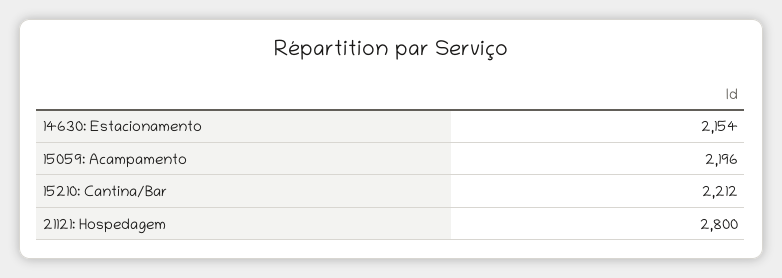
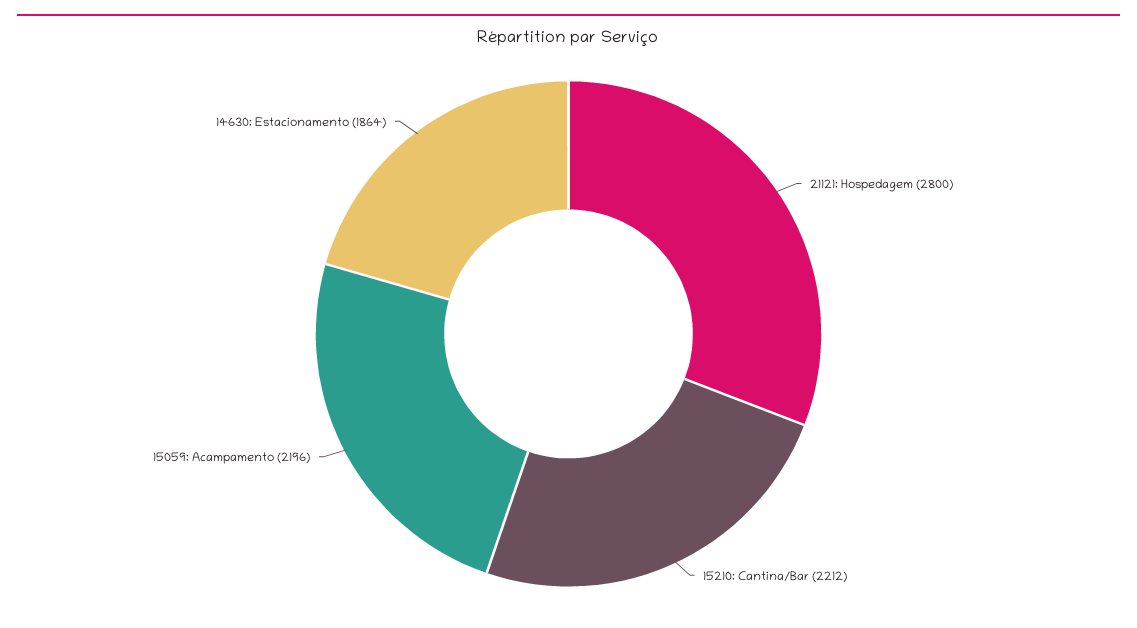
14630: Estacionamento: 2154 -> 1864

